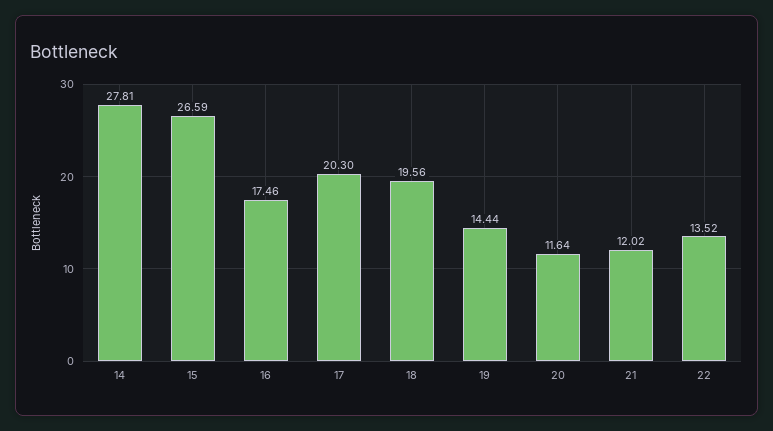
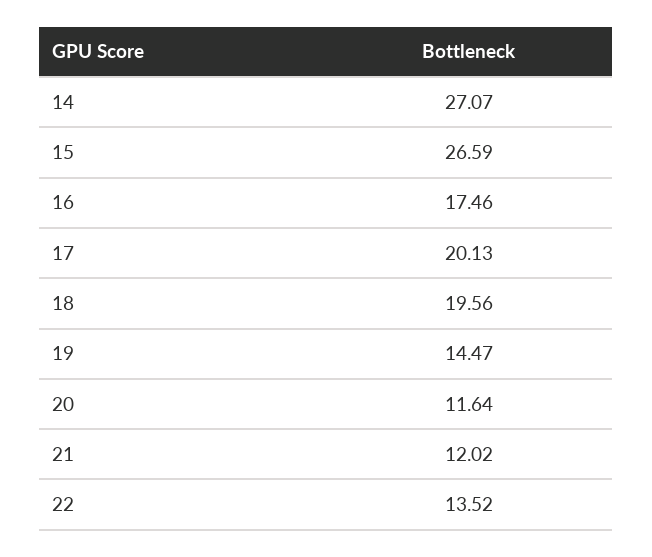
14: 27.81 -> 27.07
17: 20.3 -> 20.13
19: 14.44 -> 14.47

